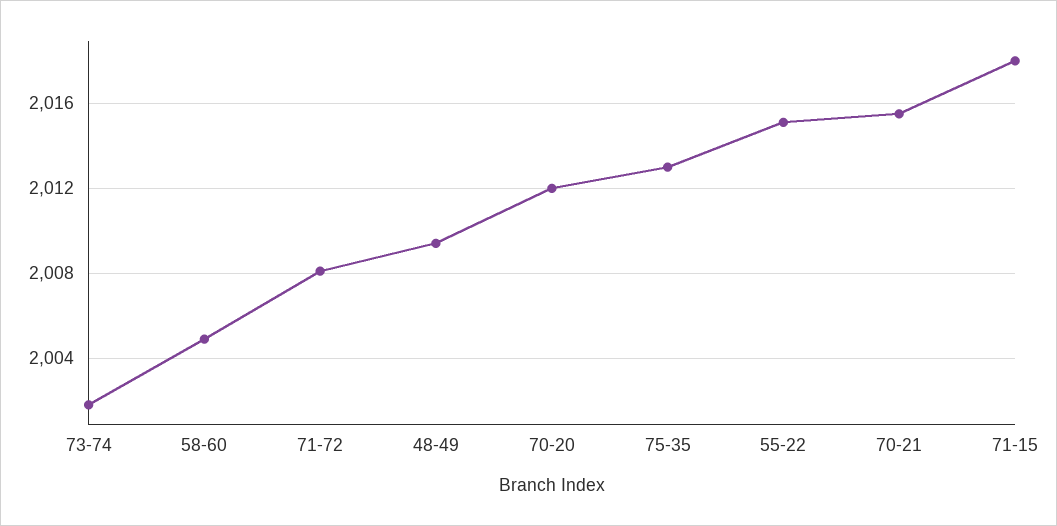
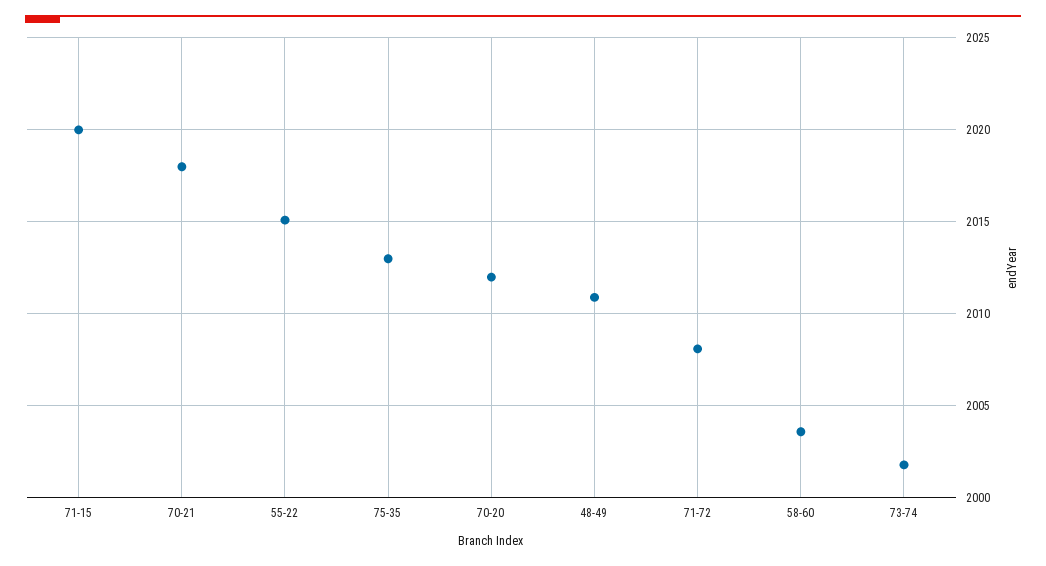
58-60: 2005 -> 2003.5
48-49: 2009.5 -> 2011
70-21: 2015.5 -> 2018
71-15: 2018 -> 2020

